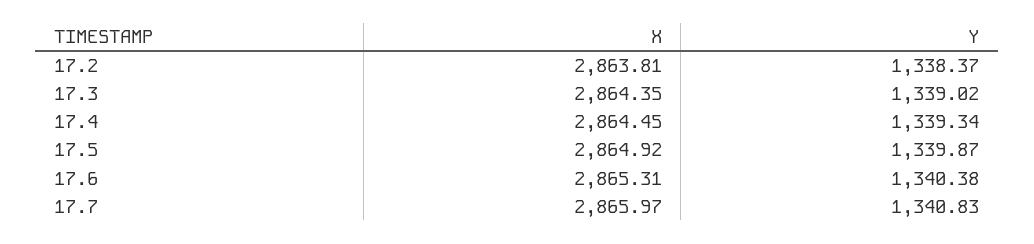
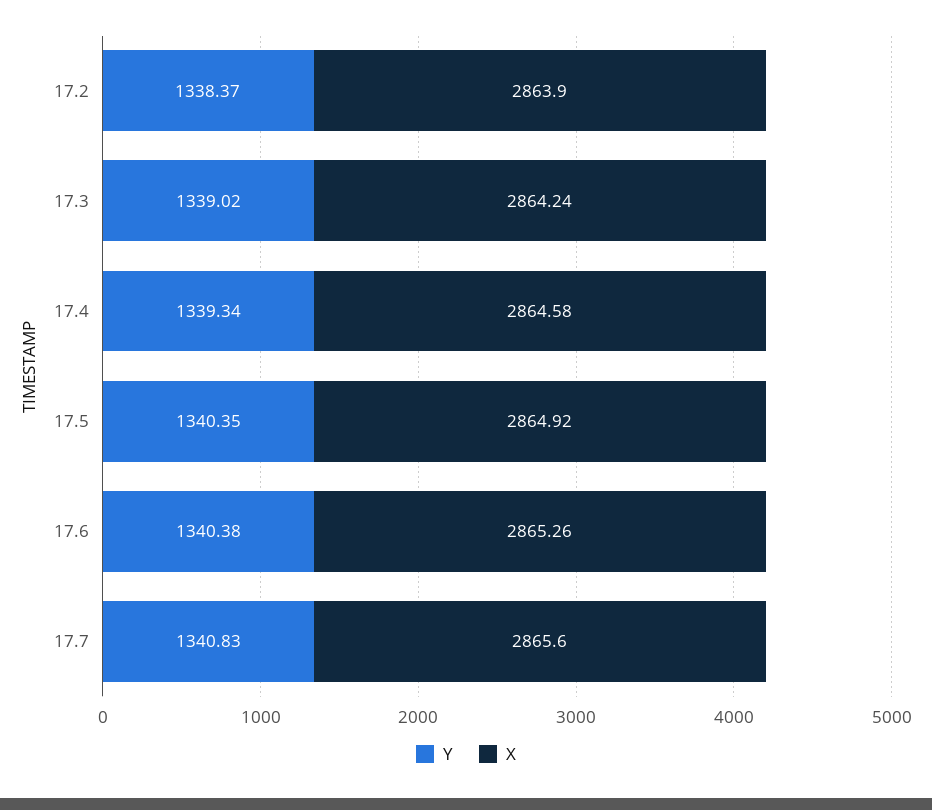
X, 17.2: 2863.81 -> 2863.9
X, 17.3: 2864.35 -> 2864.24
X, 17.4: 2864.45 -> 2864.58
Y, 17.5: 1339.87 -> 1340.35
X, 17.6: 2865.31 -> 2865.26
X, 17.7: 2865.97 -> 2865.6

